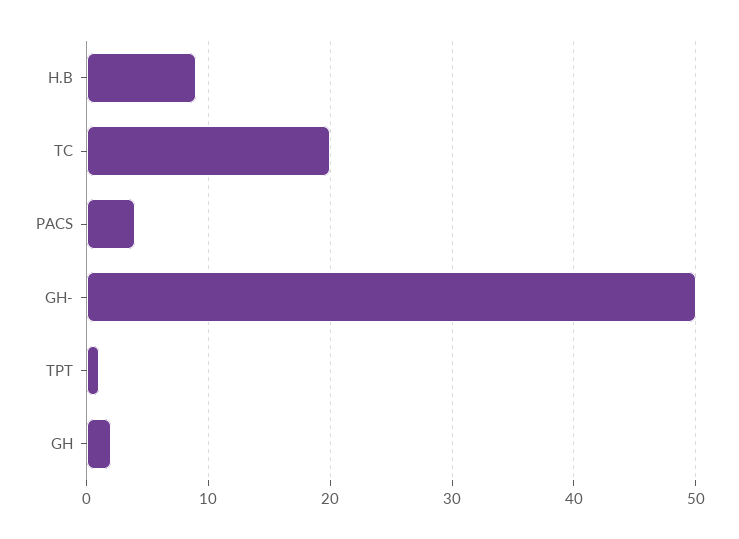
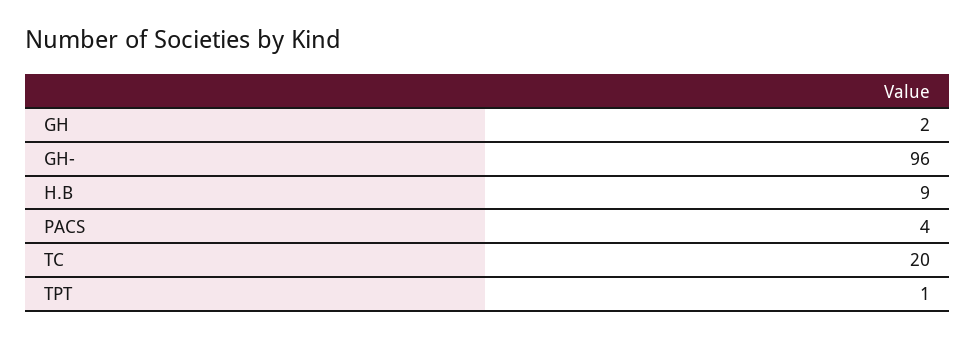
GH-: 50 -> 96

